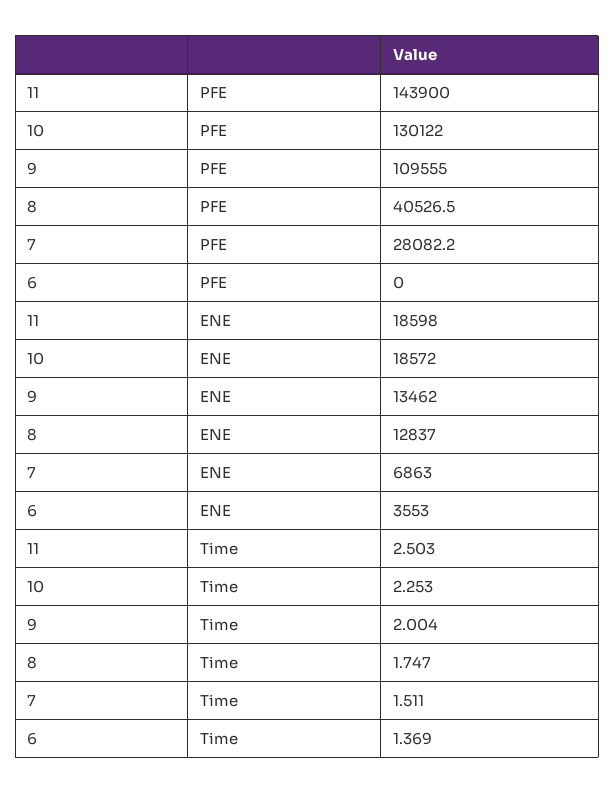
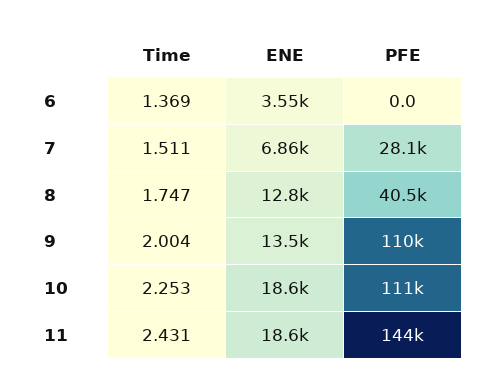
10, PFE: 130122 -> 111000
11, Time: 2.503 -> 2.431

